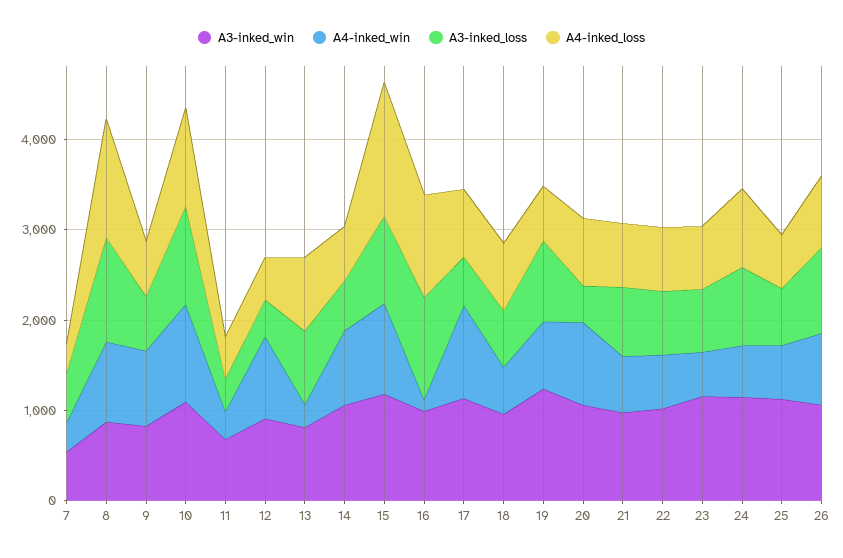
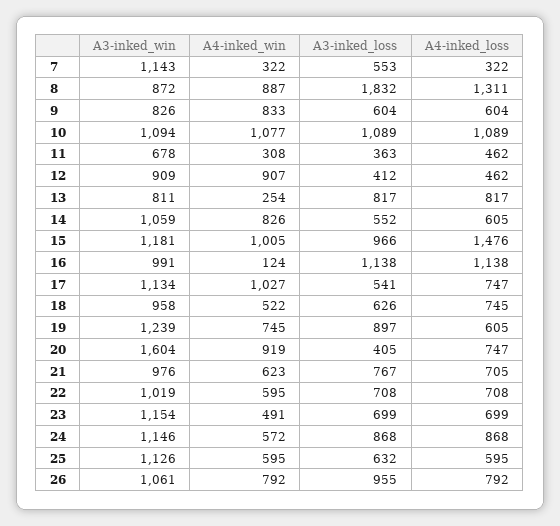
A3-inked_win, 7: 600 -> 1143
A3-inked_loss, 8: 1200 -> 1832
A3-inked_win, 20: 1000 -> 1604

